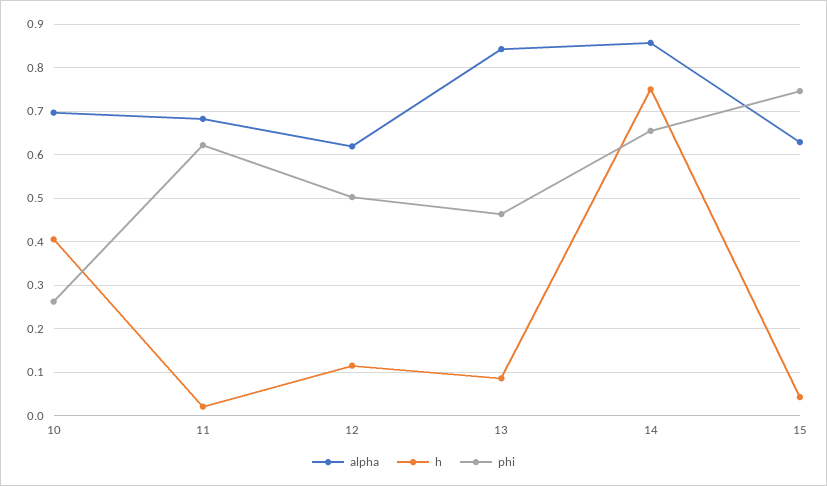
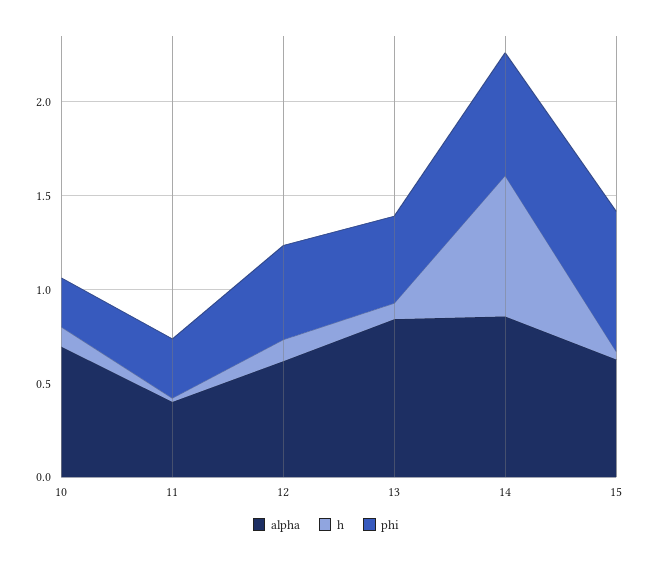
h, 10: 0.4 -> 0.1
alpha, 11: 0.68 -> 0.4
phi, 11: 0.62 -> 0.3

